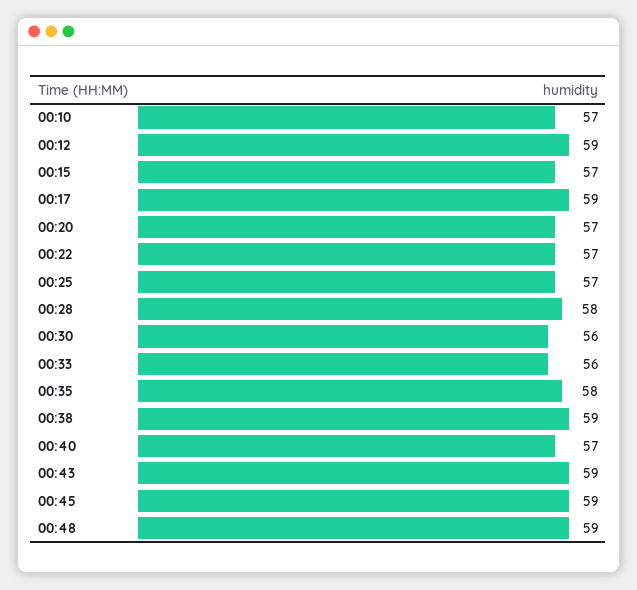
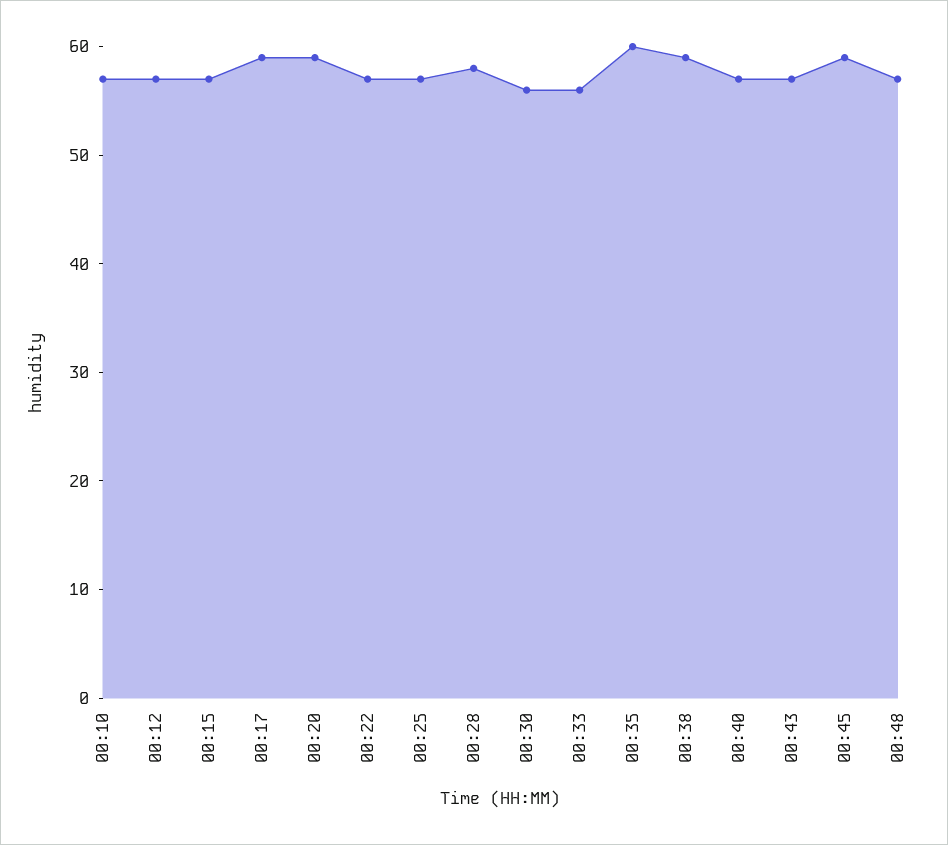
00:12: 59 -> 57
00:20: 57 -> 59
00:35: 58 -> 60
00:43: 59 -> 57
00:48: 59 -> 57

